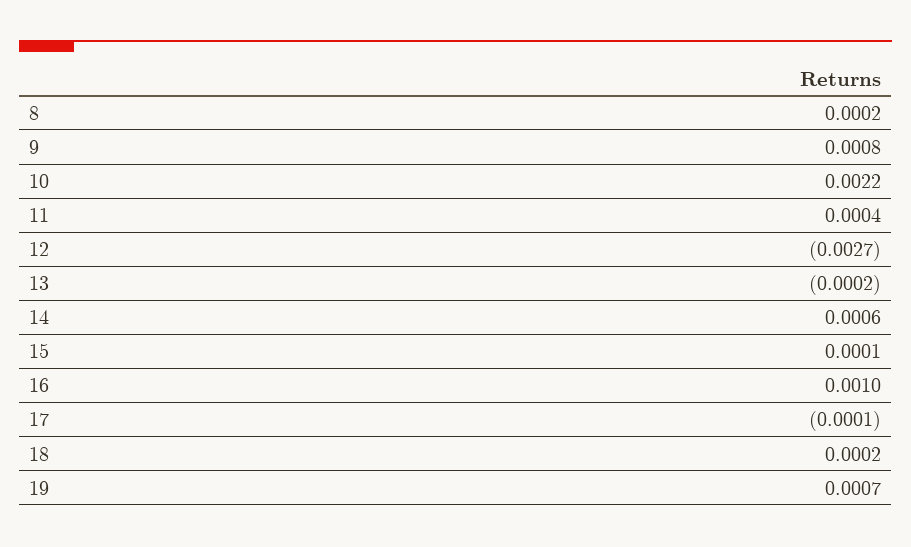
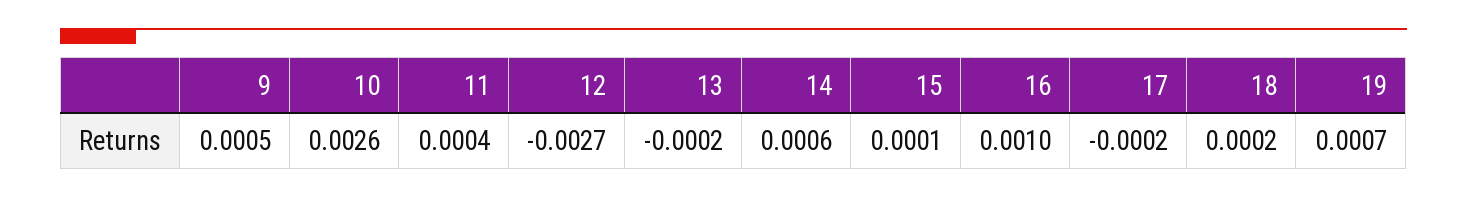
8: 0.0002 -> none
9: 0.0008 -> 0.0005
10: 0.0022 -> 0.0026
17: -0.0001 -> -0.0002

